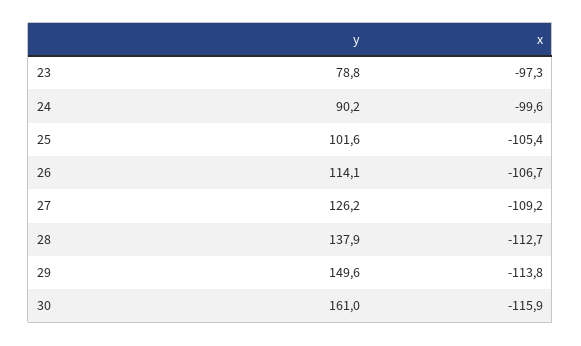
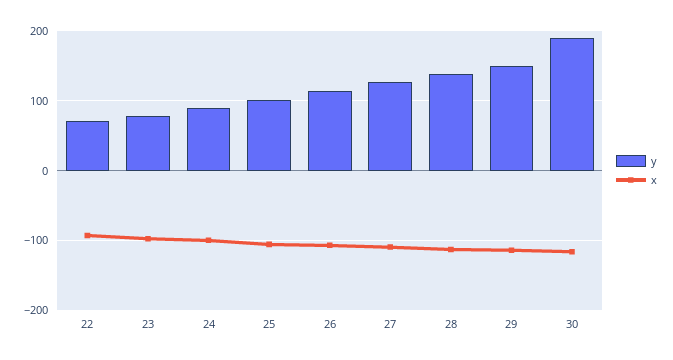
y, 30: 161 -> 190
y, 22: none -> 70
x, 22: none -> -90

